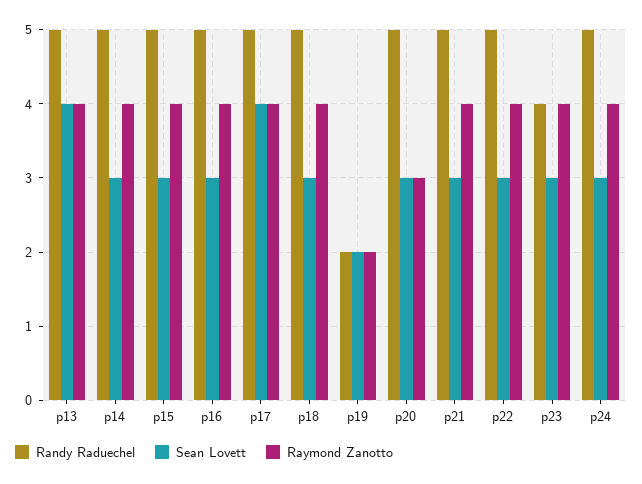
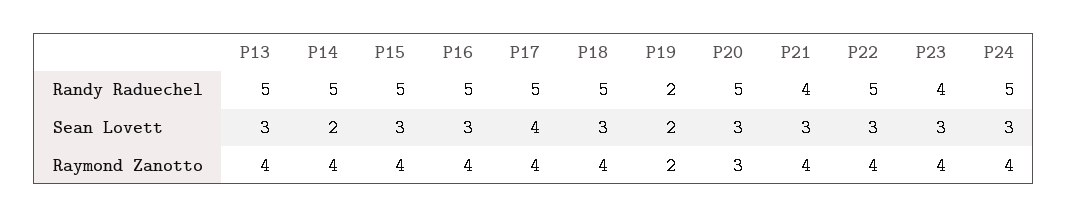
Sean Lovett, p13: 4 -> 3
Sean Lovett, p14: 3 -> 2
Randy Raduechel, p21: 5 -> 4

